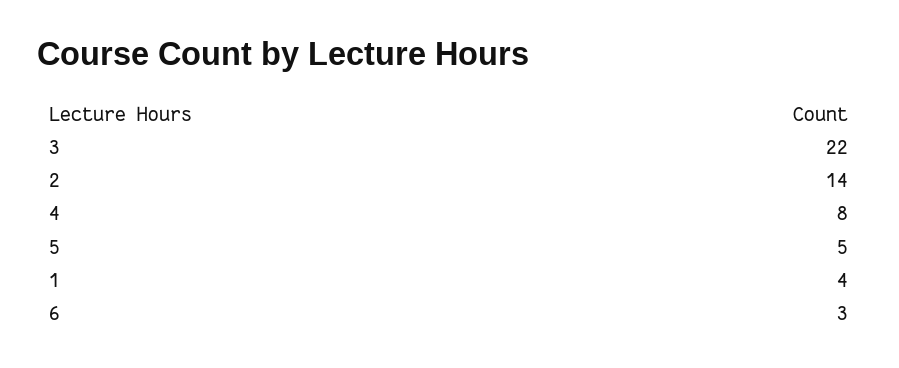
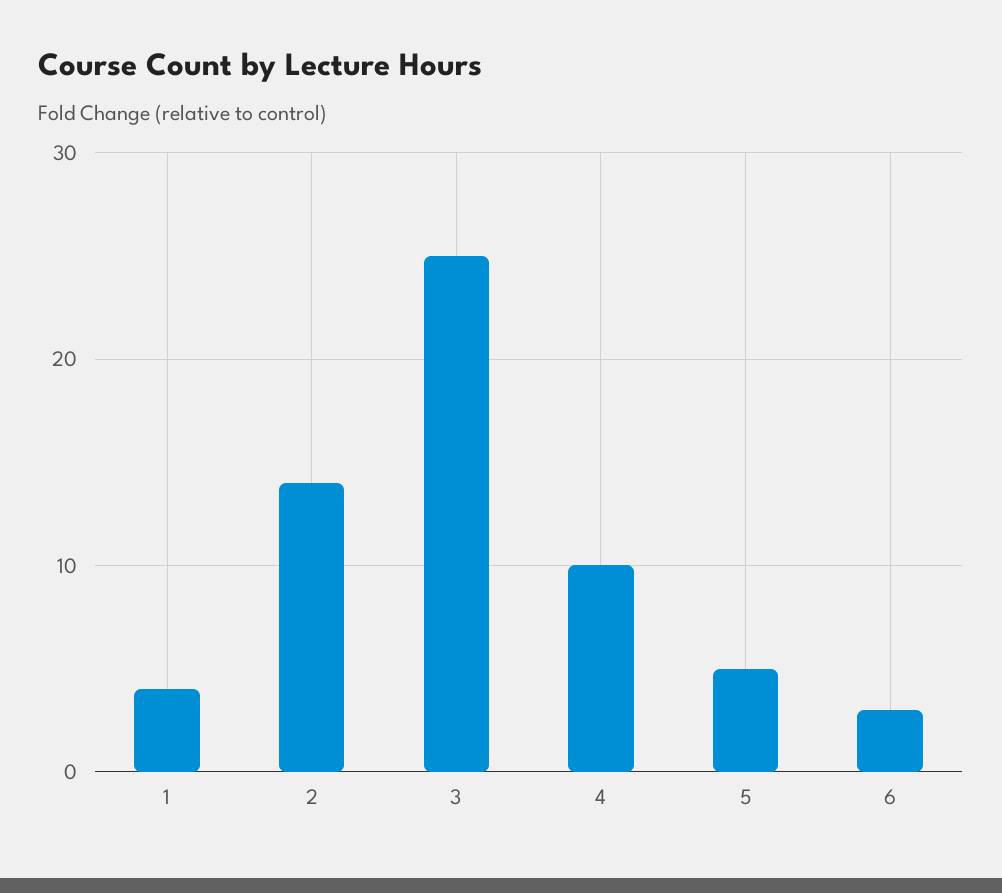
3: 22 -> 25
4: 8 -> 10

